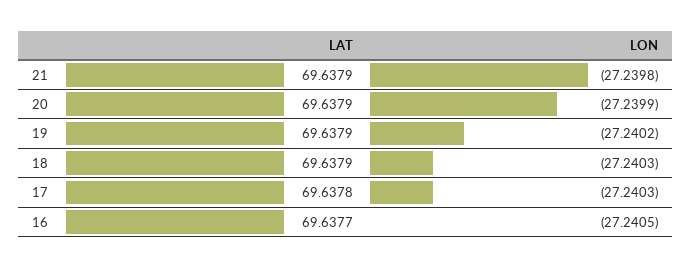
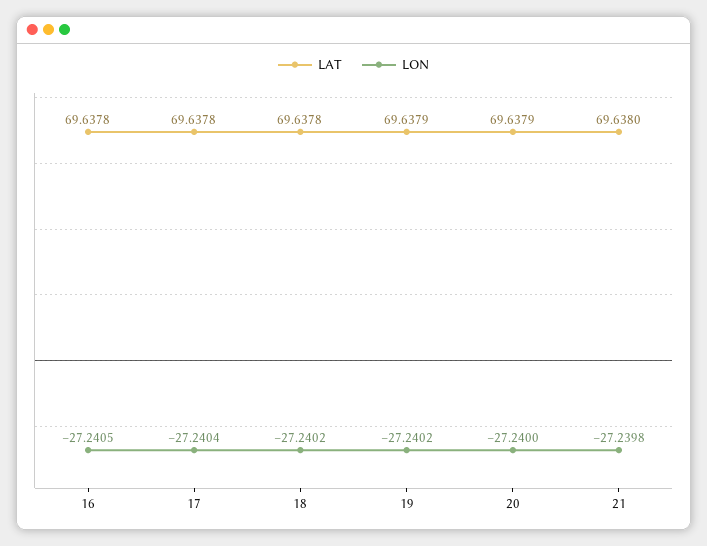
LAT, 21: 69.6379 -> 69.638
LON, 20: -27.2399 -> -27.24
LAT, 18: 69.6379 -> 69.6378
LON, 18: -27.2403 -> -27.2402
LON, 17: -27.2403 -> -27.2404
LAT, 16: 69.6377 -> 69.6378

